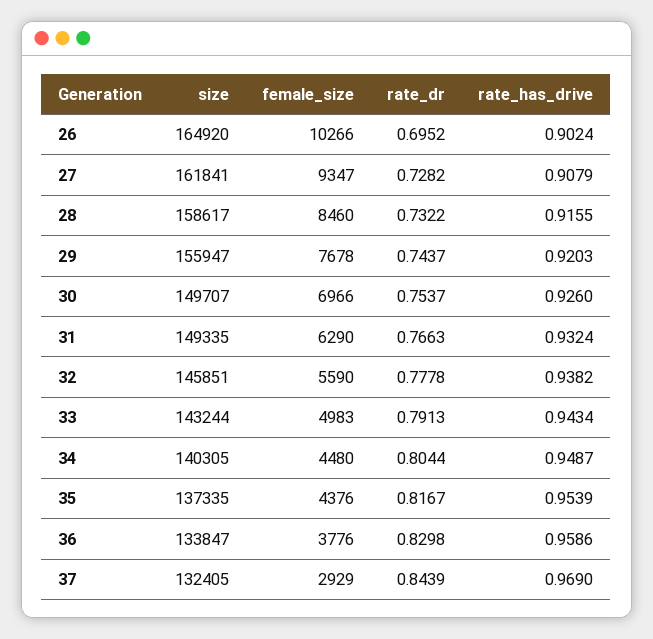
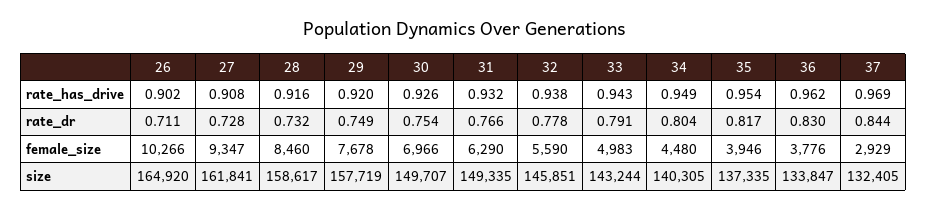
rate_dr, 26: 0.6952 -> 0.711
size, 29: 155947 -> 157719
rate_dr, 29: 0.7437 -> 0.749
female_size, 35: 4376 -> 3946
rate_has_drive, 36: 0.9586 -> 0.962

